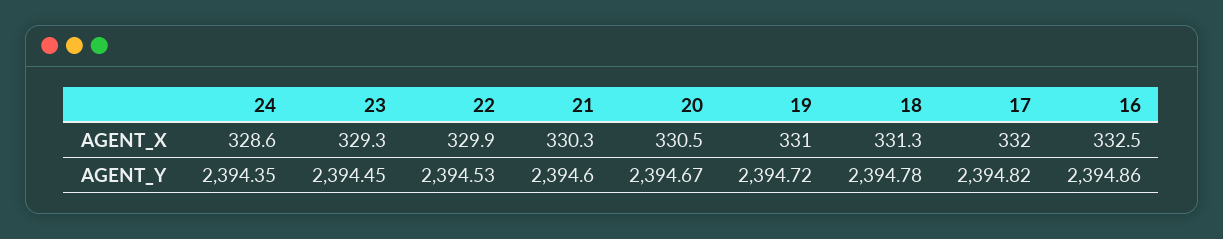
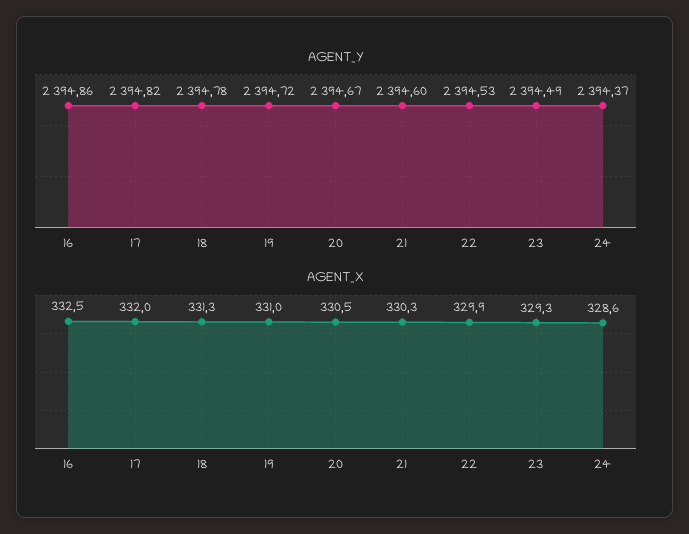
AGENT_Y, 24: 2394.35 -> 2394.37
AGENT_Y, 23: 2394.45 -> 2394.49

